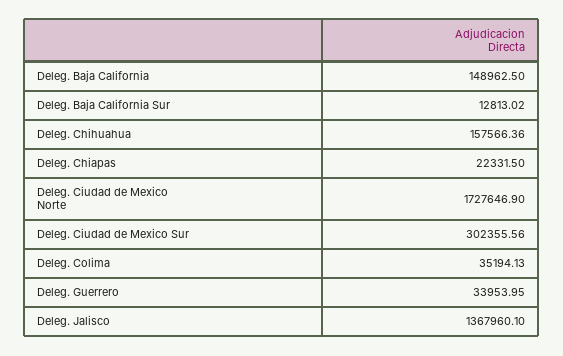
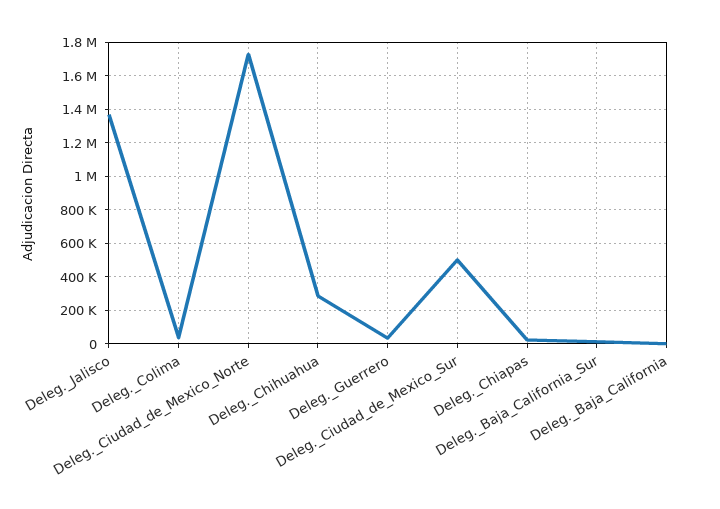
Deleg. Baja California: 148962.5 -> 0
Deleg. Chihuahua: 157566.36 -> 300000
Deleg. Ciudad de Mexico Sur: 302355.56 -> 500000

